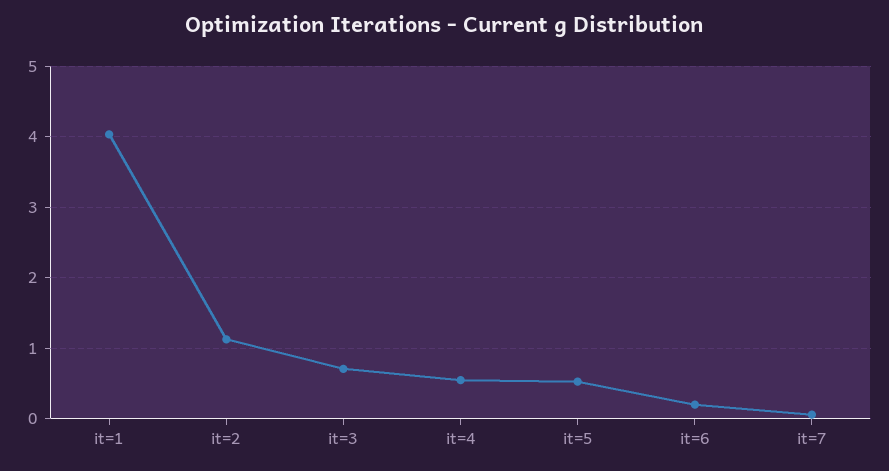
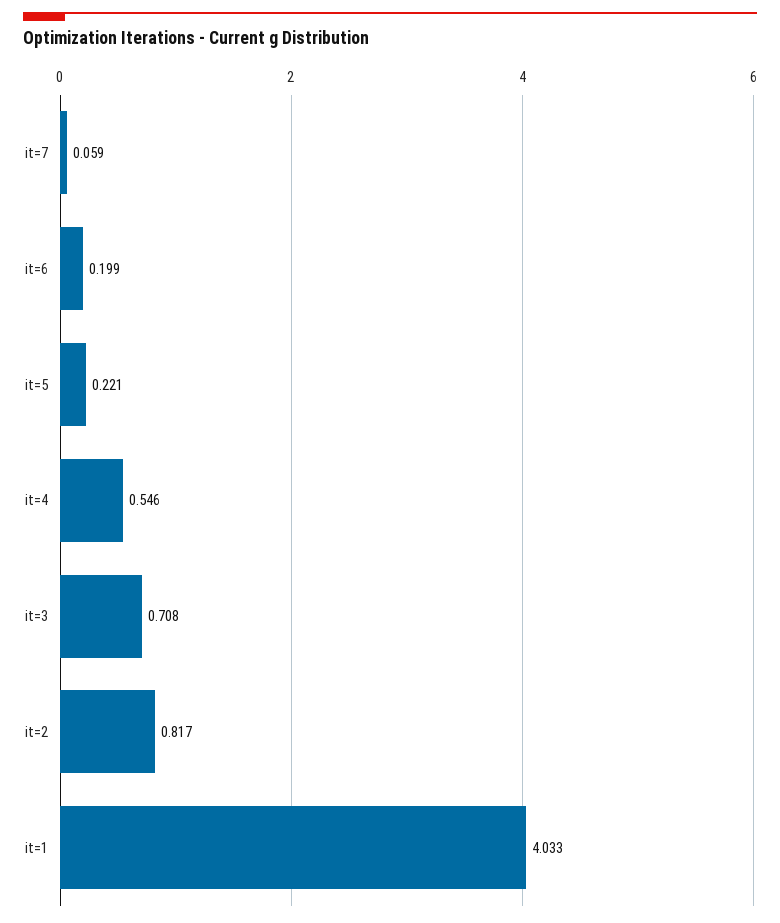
it=2: 1.1 -> 0.817
it=5: 0.5 -> 0.221

